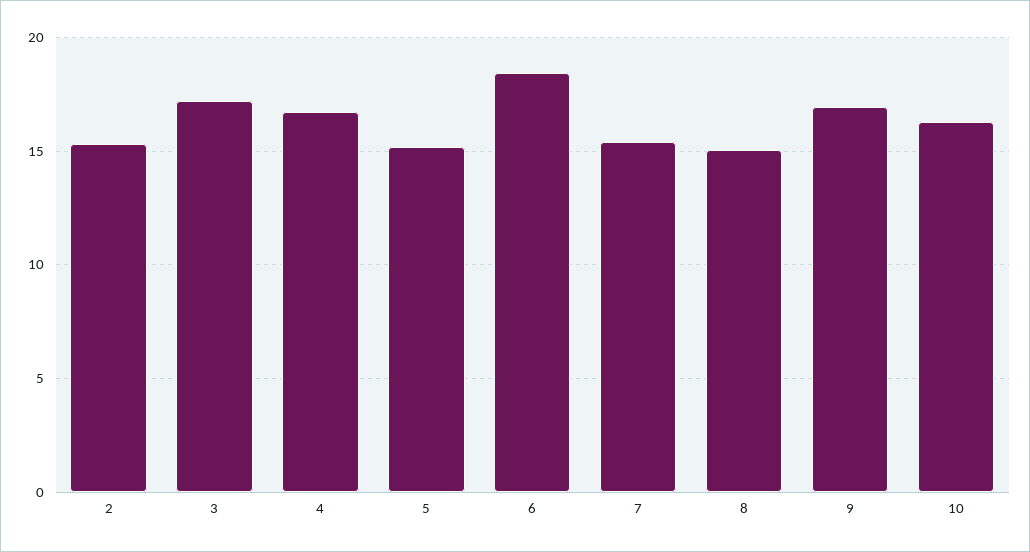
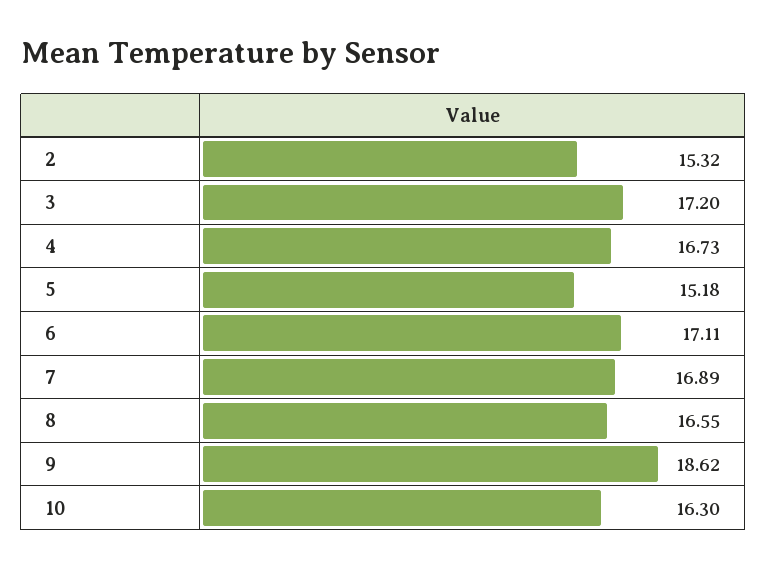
6: 18.5 -> 17.11
7: 15.5 -> 16.89
8: 15 -> 16.55
9: 17 -> 18.62

